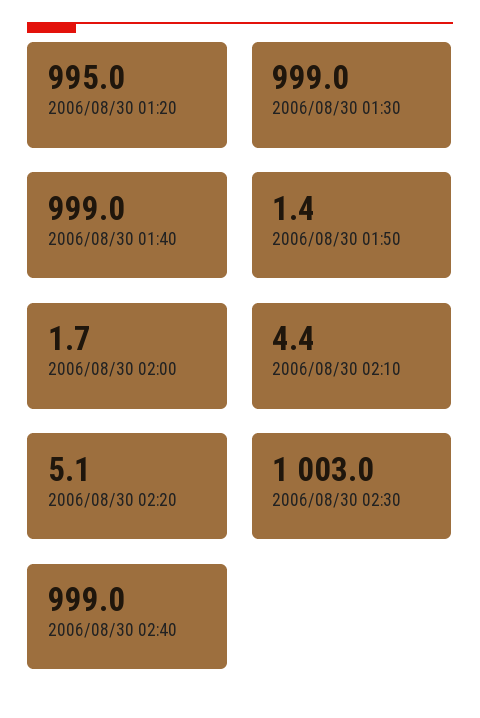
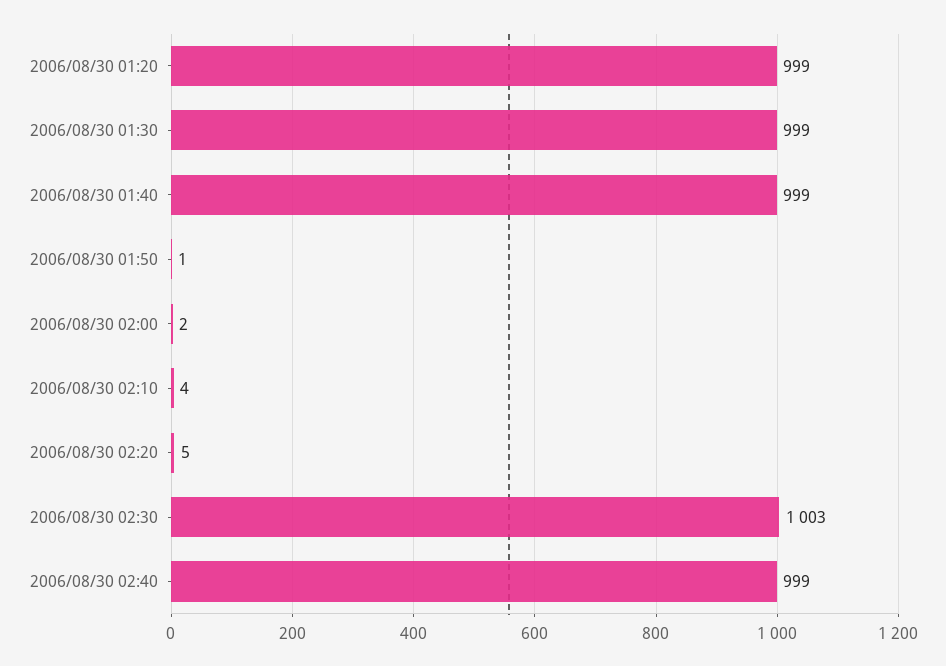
2006/08/30 01:20: 995 -> 999

